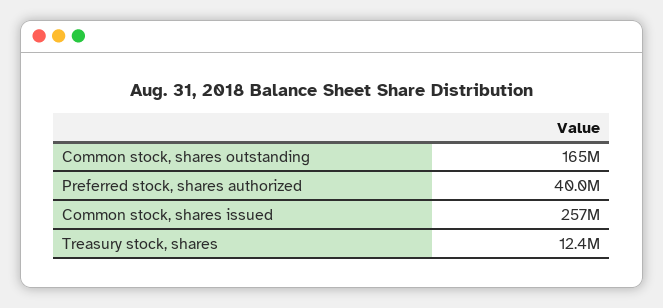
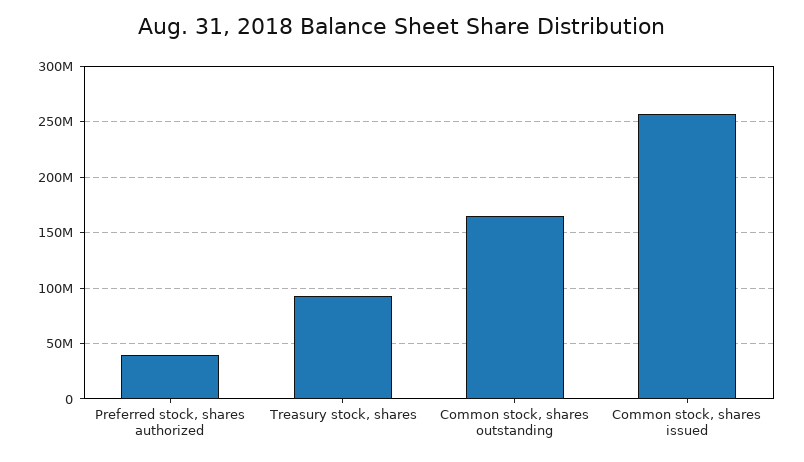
Treasury stock, shares: 12400000 -> 90000000

